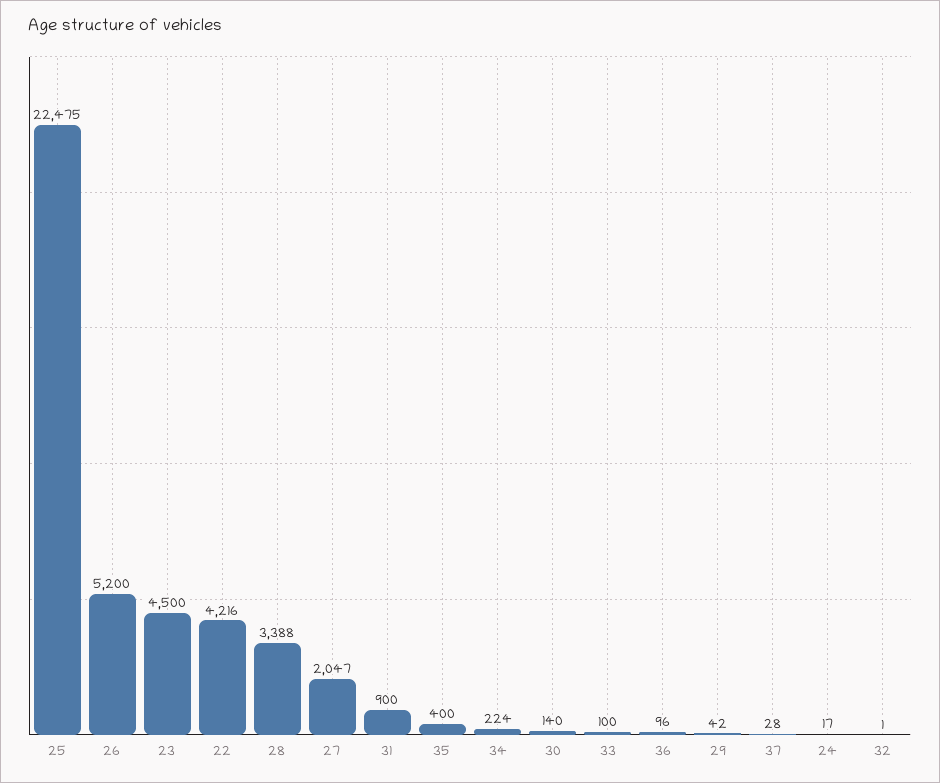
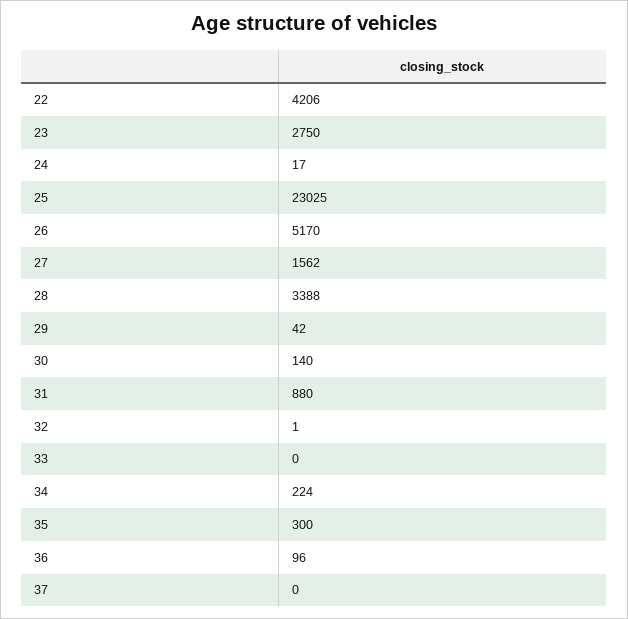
25: 22475 -> 23025
26: 5200 -> 5170
23: 4500 -> 2750
22: 4216 -> 4206
27: 2047 -> 1562
31: 900 -> 880
35: 400 -> 300
33: 100 -> 0
37: 28 -> 0

